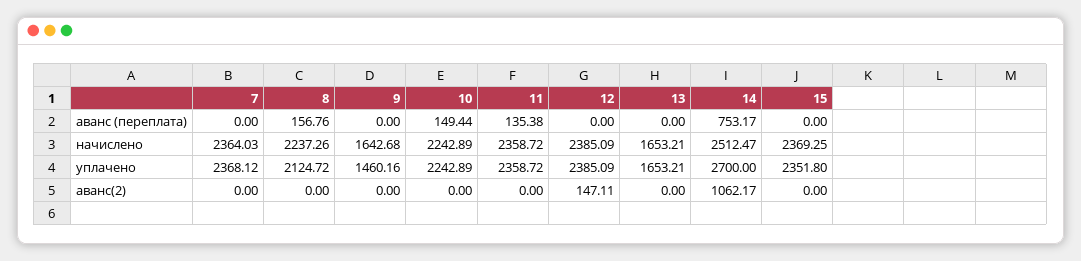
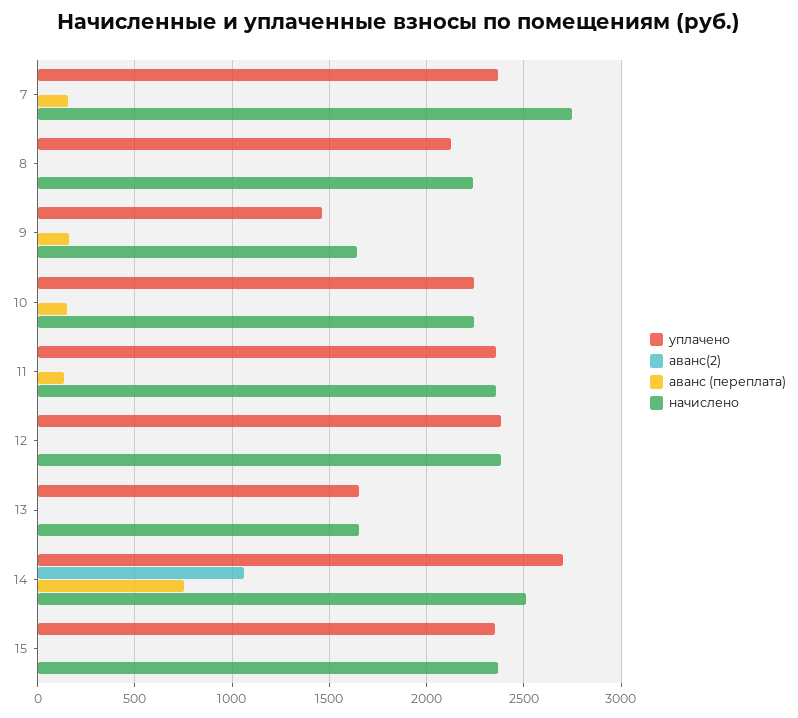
аванс (переплата), 7: 0 -> 150
аванс (переплата), 8: 156.76 -> 0
аванс (переплата), 9: 0 -> 150
начислено, 7: 2364.03 -> 2750
аванс(2), 12: 147.11 -> 0

